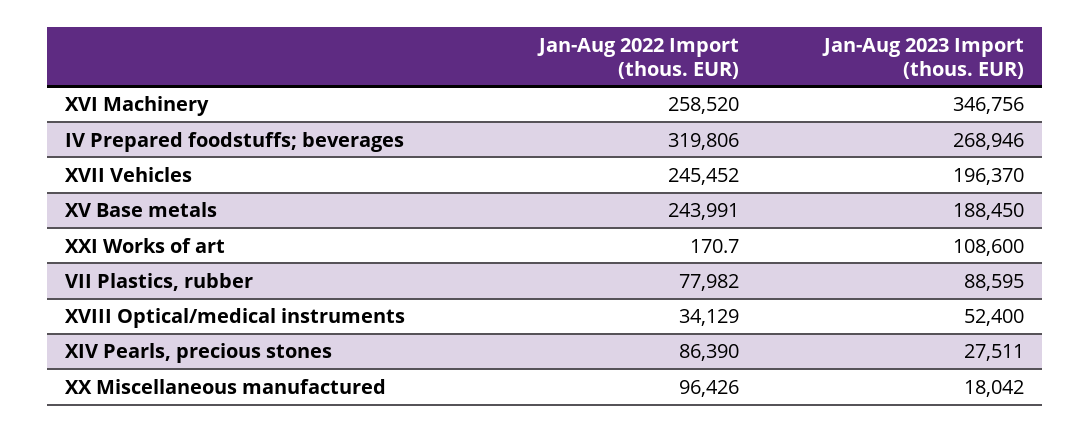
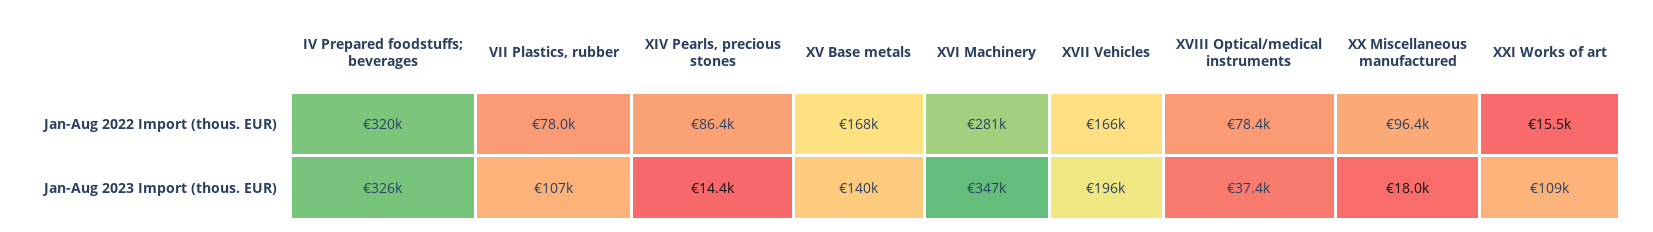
Jan-Aug 2022 Import (thous. EUR), XVI Machinery: 258520 -> 281000
Jan-Aug 2023 Import (thous. EUR), IV Prepared foodstuffs; beverages: 268946 -> 326000
Jan-Aug 2022 Import (thous. EUR), XVII Vehicles: 245452 -> 166000
Jan-Aug 2022 Import (thous. EUR), XV Base metals: 243991 -> 168000
Jan-Aug 2023 Import (thous. EUR), XV Base metals: 188450 -> 140000
Jan-Aug 2022 Import (thous. EUR), XXI Works of art: 170.7 -> 15500
Jan-Aug 2023 Import (thous. EUR), VII Plastics, rubber: 88595 -> 107000
Jan-Aug 2022 Import (thous. EUR), XVIII Optical/medical instruments: 34129 -> 78400
Jan-Aug 2023 Import (thous. EUR), XVIII Optical/medical instruments: 52400 -> 37400
Jan-Aug 2023 Import (thous. EUR), XIV Pearls, precious stones: 27511 -> 14400

